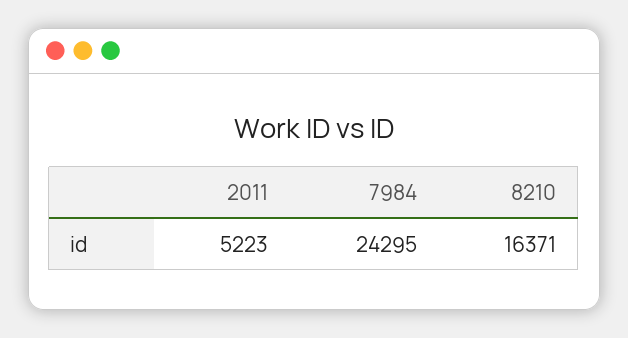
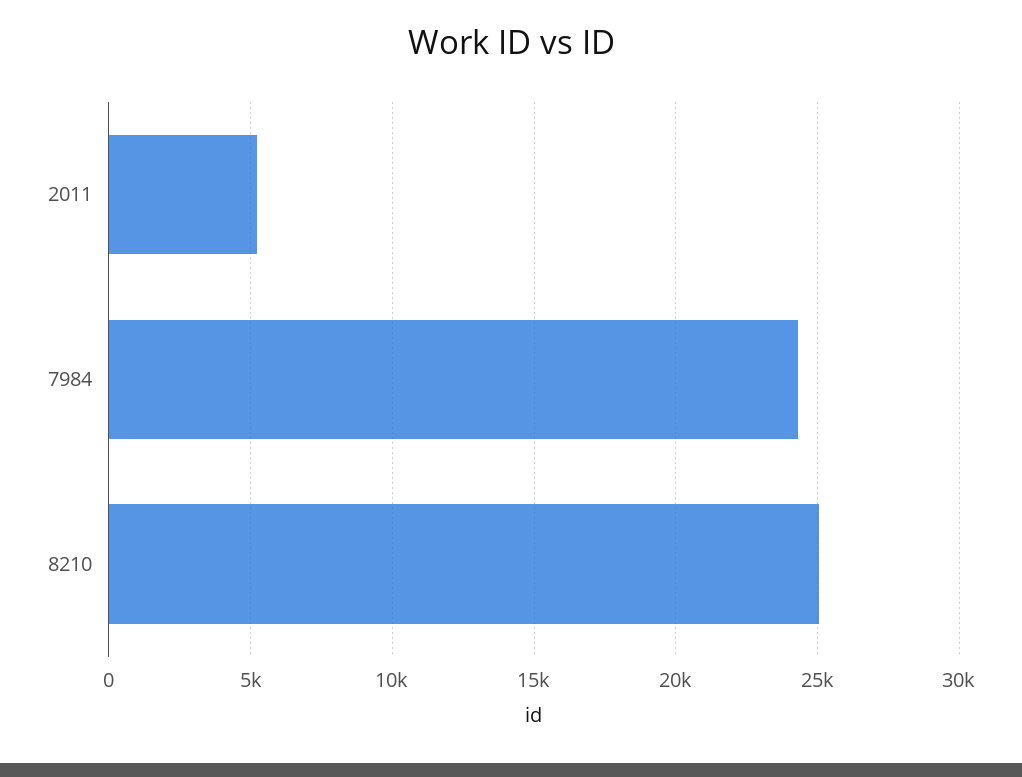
8210: 16371 -> 25000

